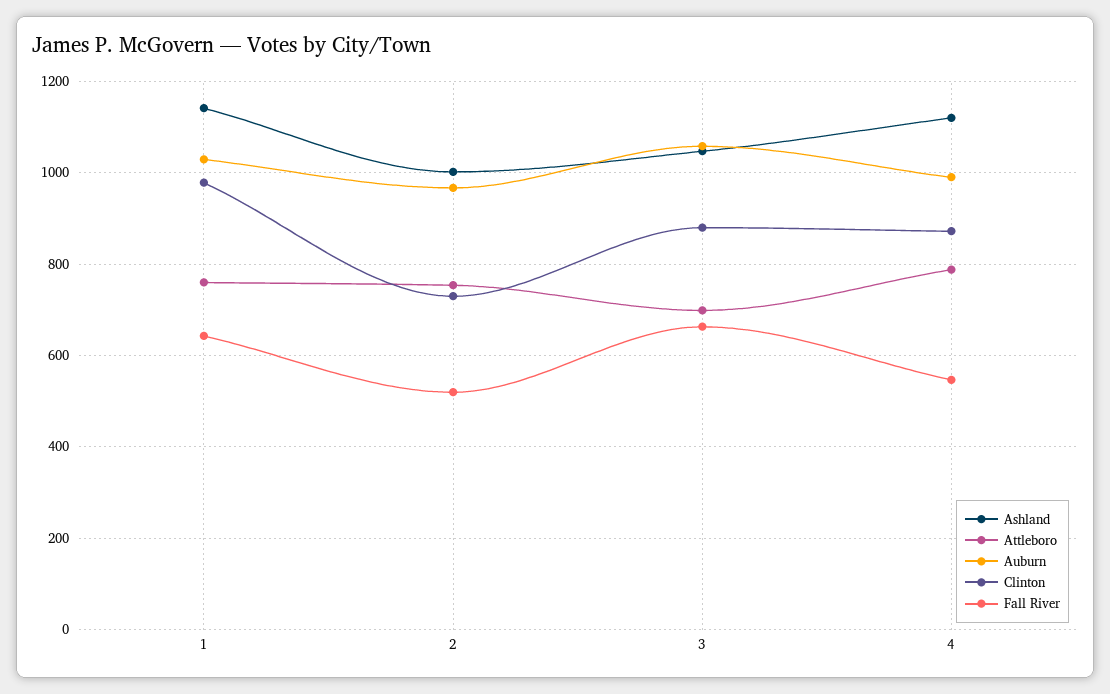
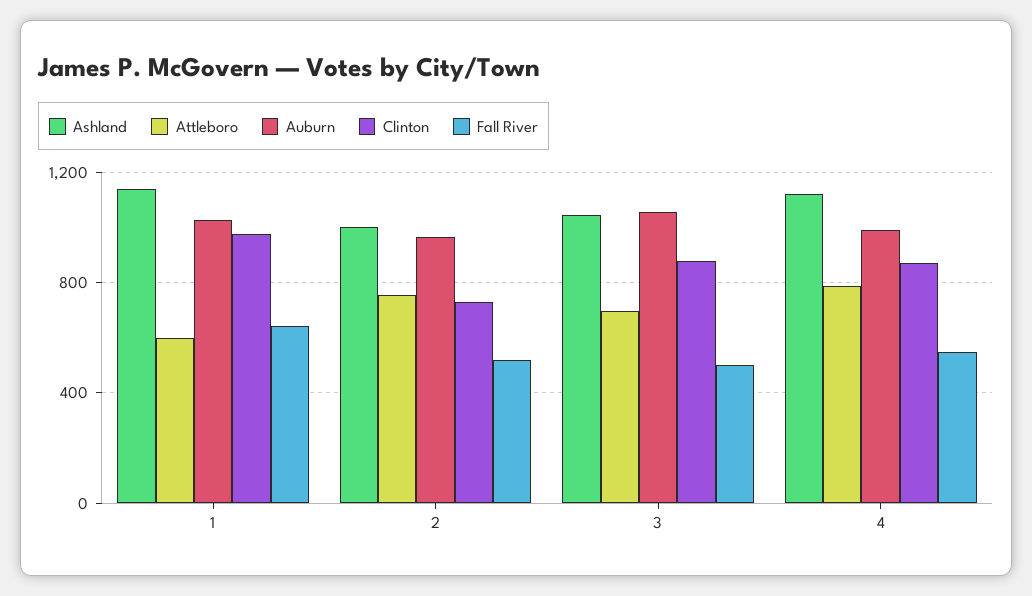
Attleboro, 1: 760 -> 600
Fall River, 3: 660 -> 500

